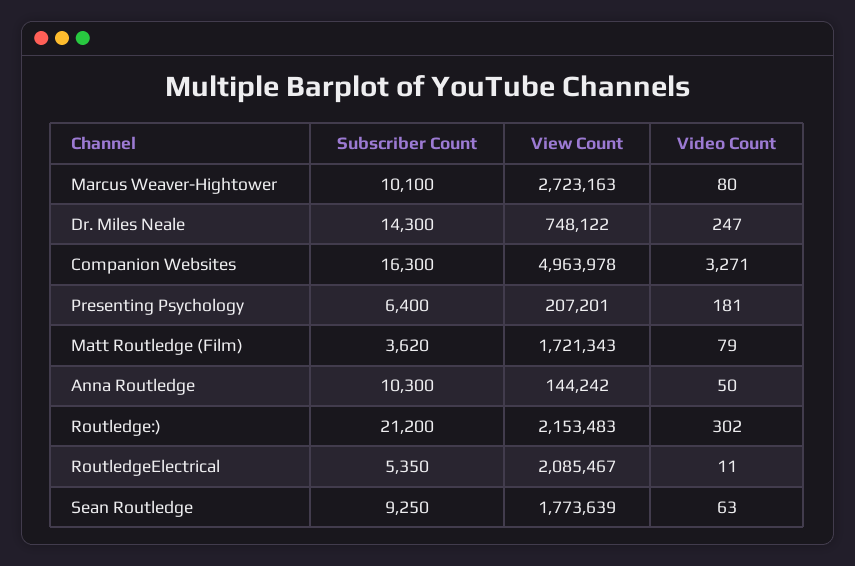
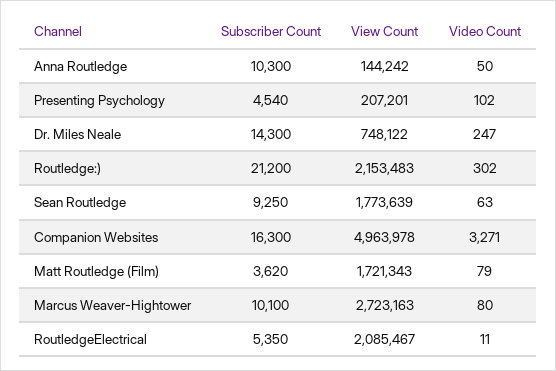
Subscriber Count, Presenting Psychology: 6400 -> 4540
Video Count, Presenting Psychology: 181 -> 102

